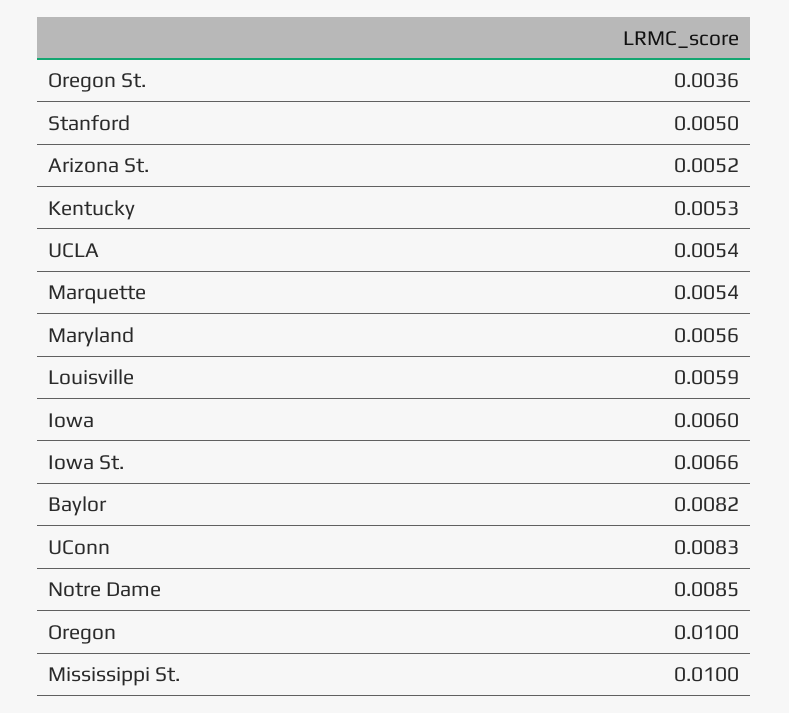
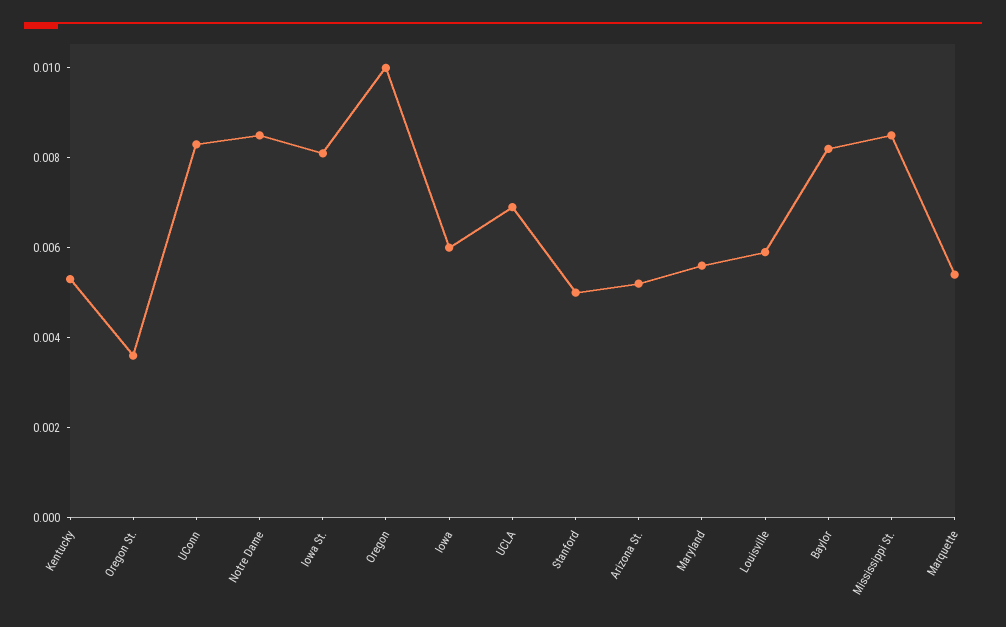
UCLA: 0.0054 -> 0.007
Iowa St.: 0.0066 -> 0.008
Mississippi St.: 0.01 -> 0.0085

